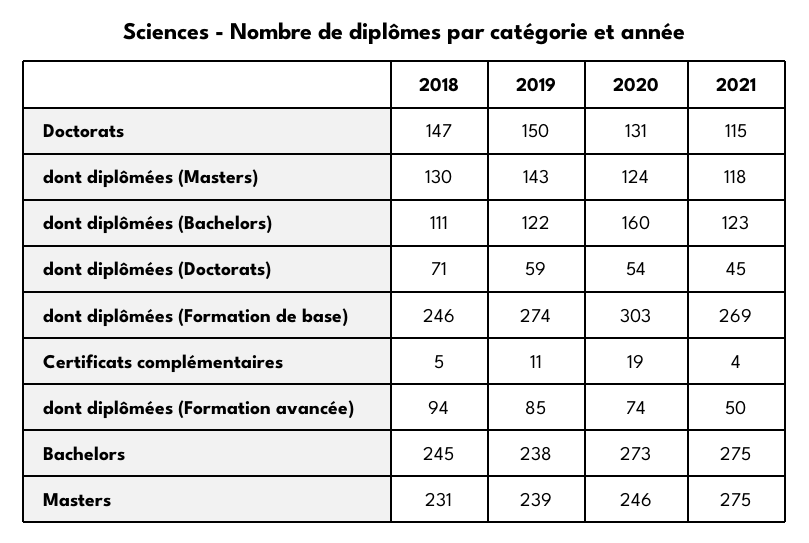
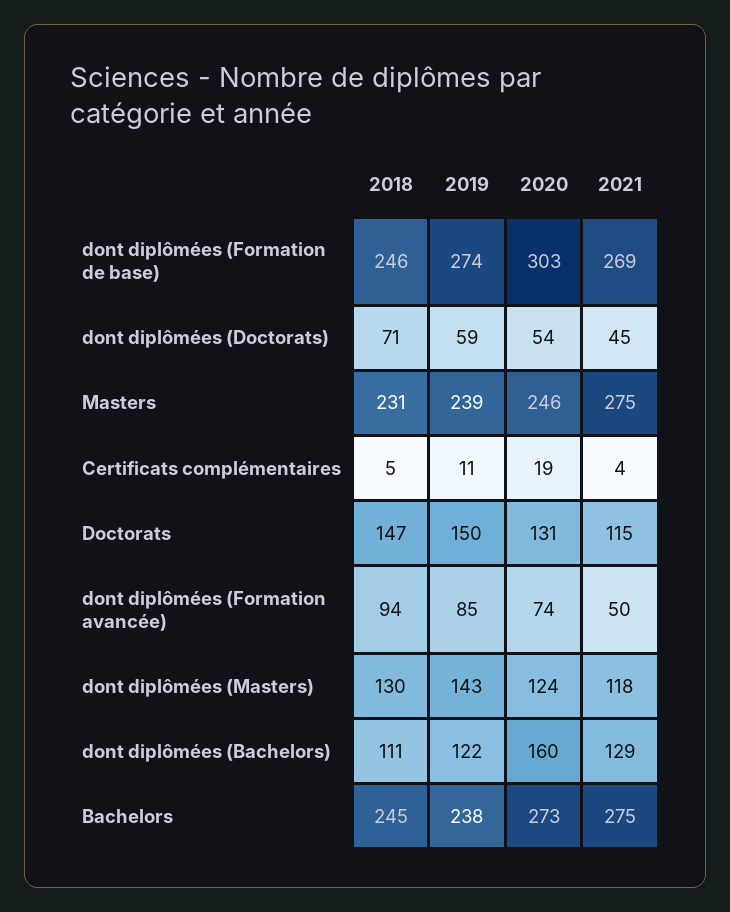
2021, dont diplômées (Bachelors): 123 -> 129

